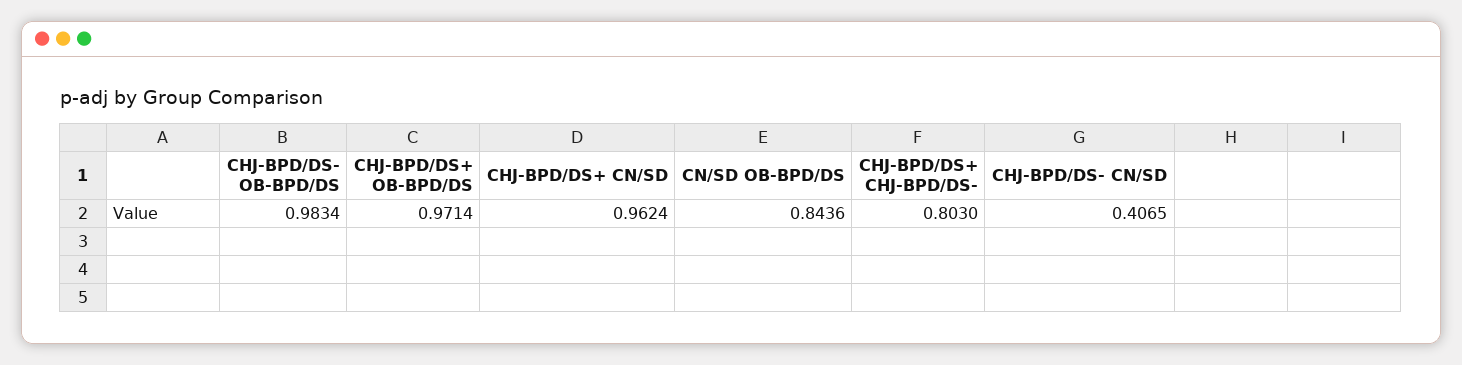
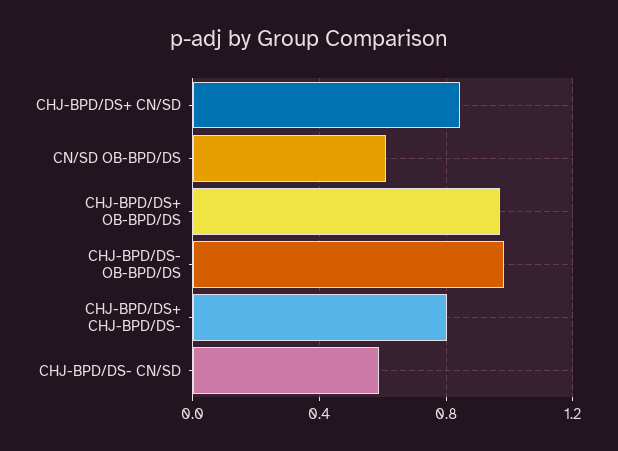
CHJ-BPD/DS+ CN/SD: 0.9624 -> 0.85
CN/SD OB-BPD/DS: 0.8436 -> 0.6
CHJ-BPD/DS- CN/SD: 0.4065 -> 0.6

